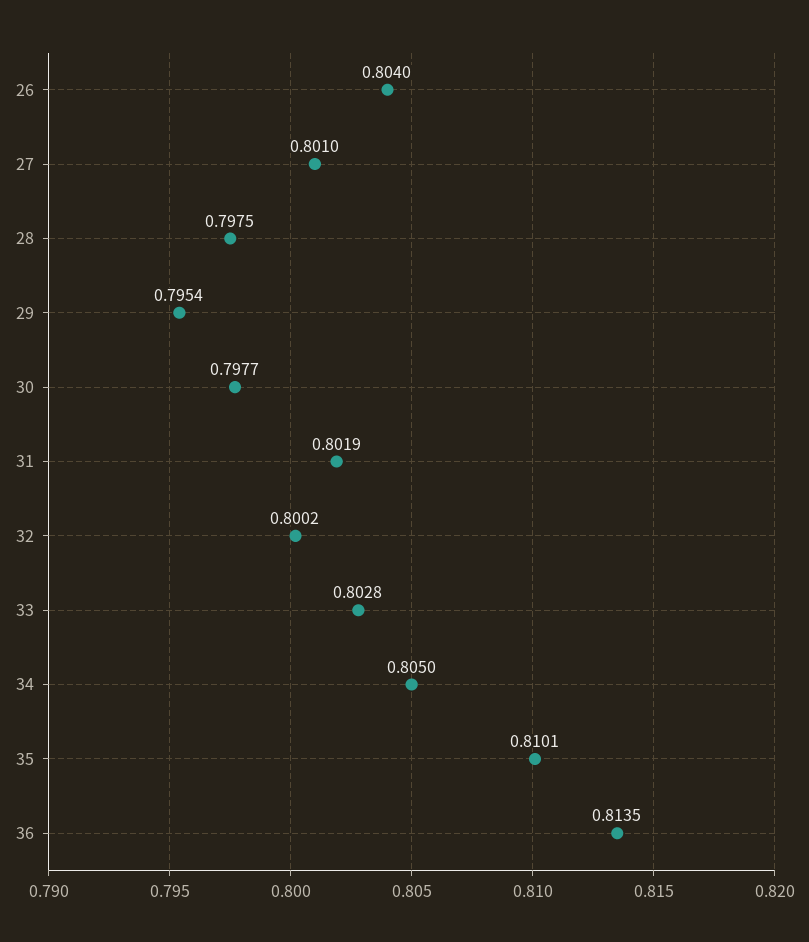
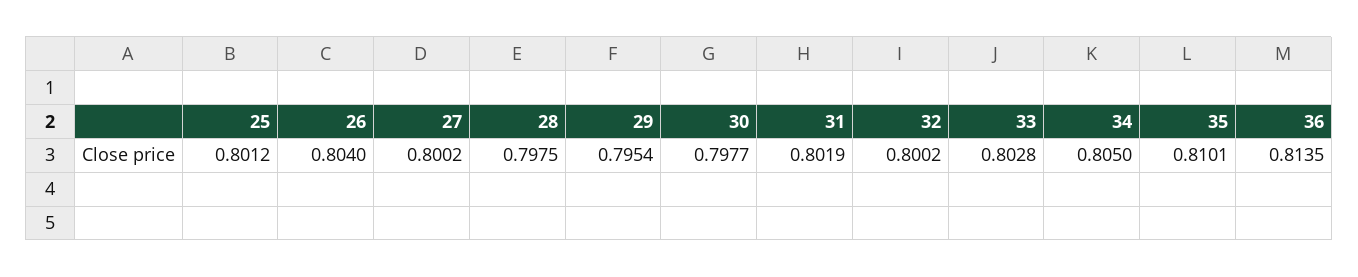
27: 0.801 -> 0.8002
25: none -> 0.8012

